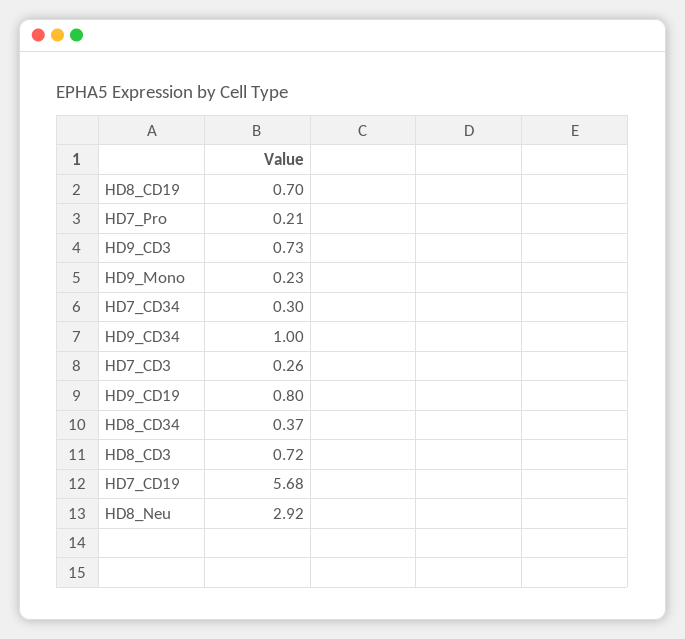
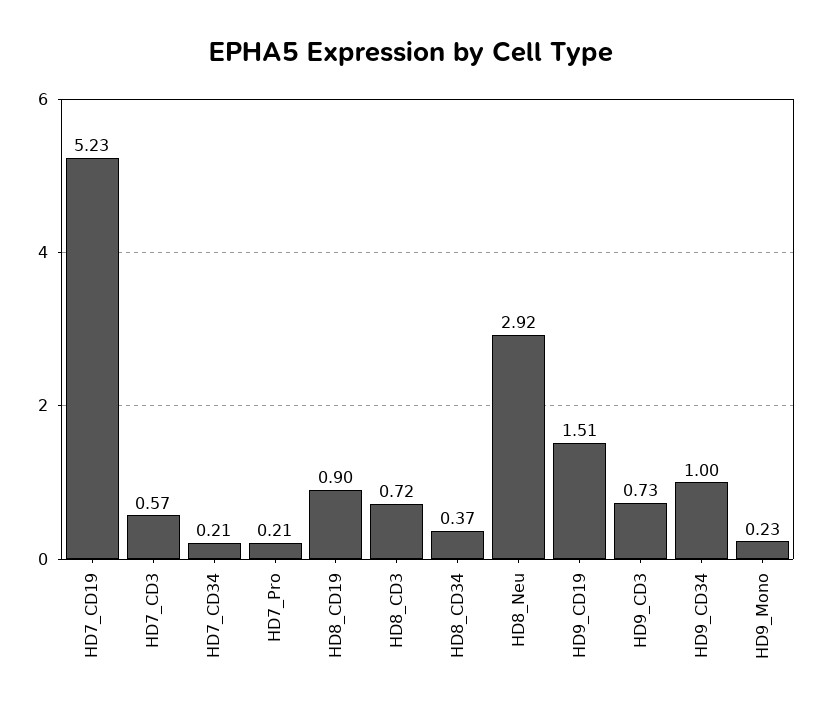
HD8_CD19: 0.7 -> 0.9
HD7_CD34: 0.3 -> 0.21
HD7_CD3: 0.26 -> 0.57
HD9_CD19: 0.8 -> 1.51
HD7_CD19: 5.68 -> 5.23

